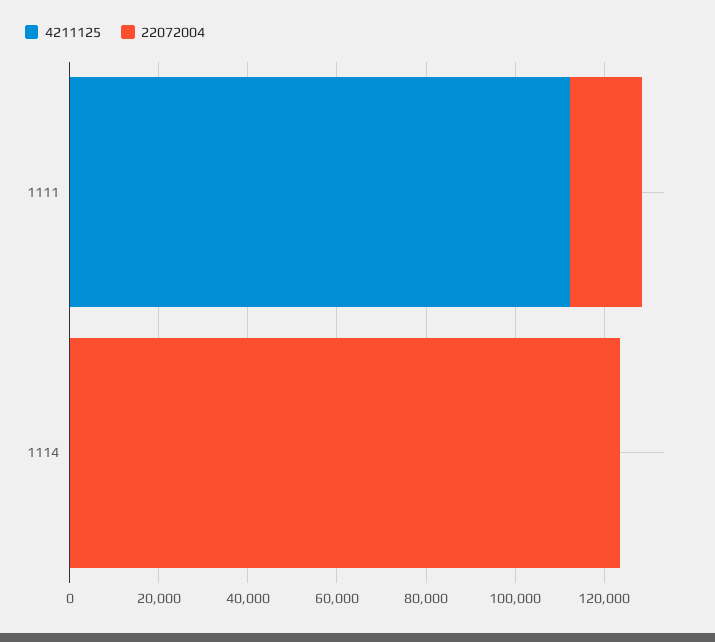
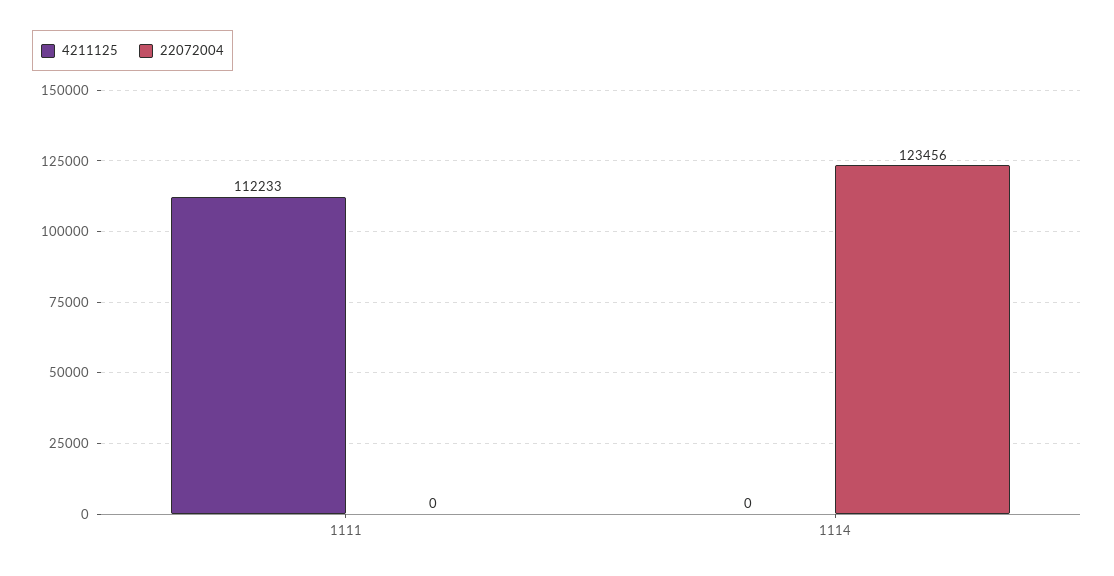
22072004, 1111: 15000 -> 0

